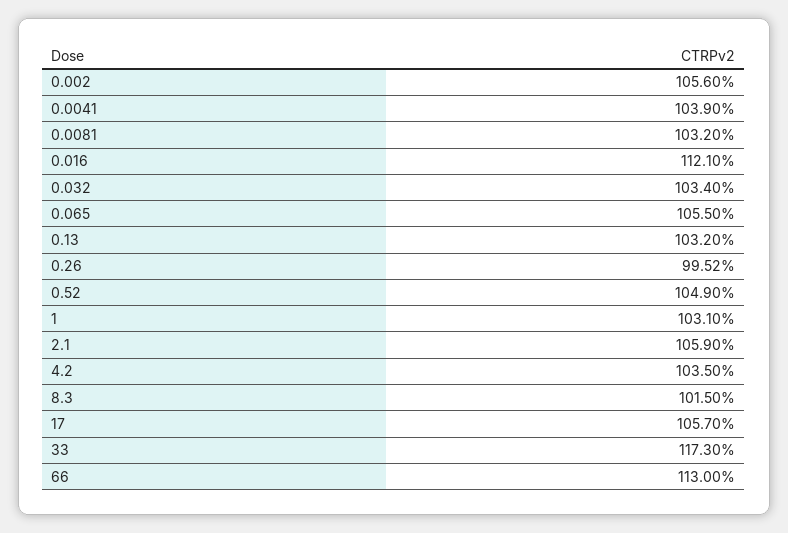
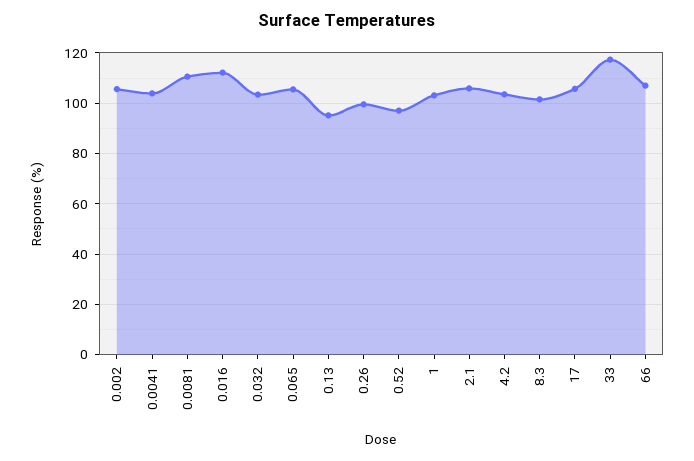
0.0081: 103.2 -> 110
0.13: 103.2 -> 95
0.52: 104.9 -> 97.5
66: 113 -> 107.5

